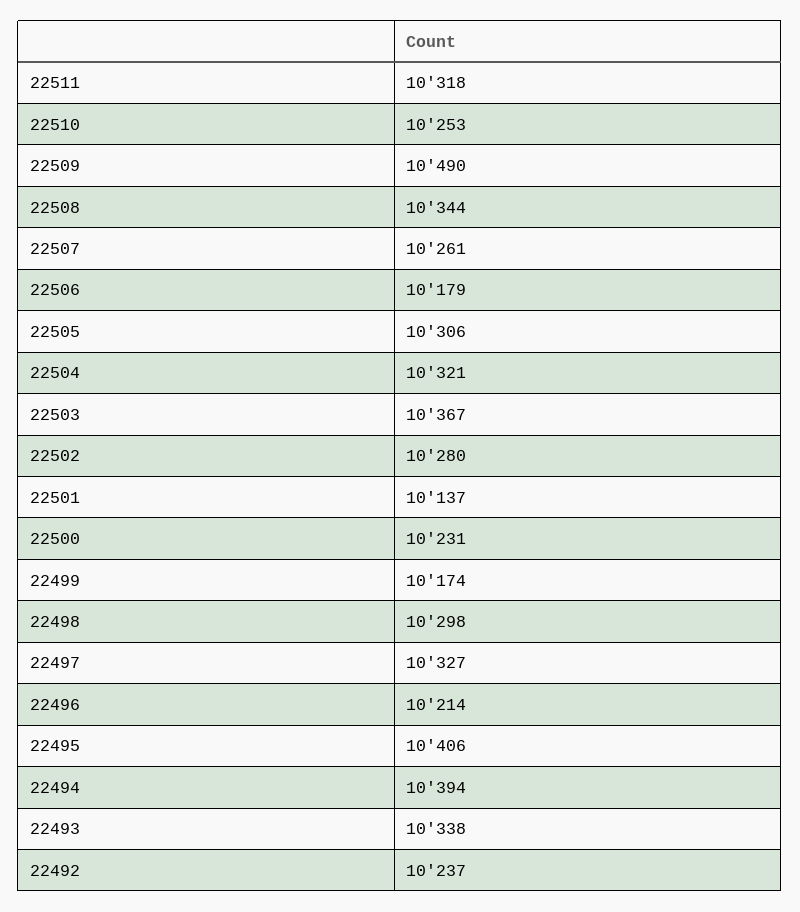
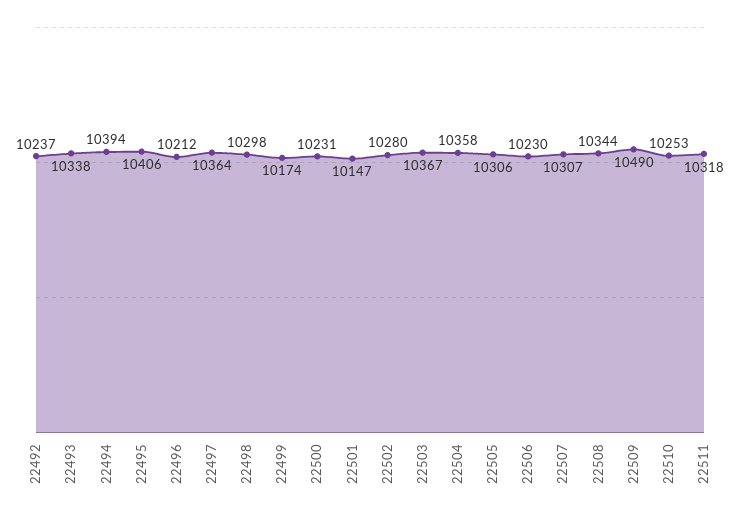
22507: 10261 -> 10307
22506: 10179 -> 10230
22504: 10321 -> 10358
22501: 10137 -> 10147
22497: 10327 -> 10364
22496: 10214 -> 10212

